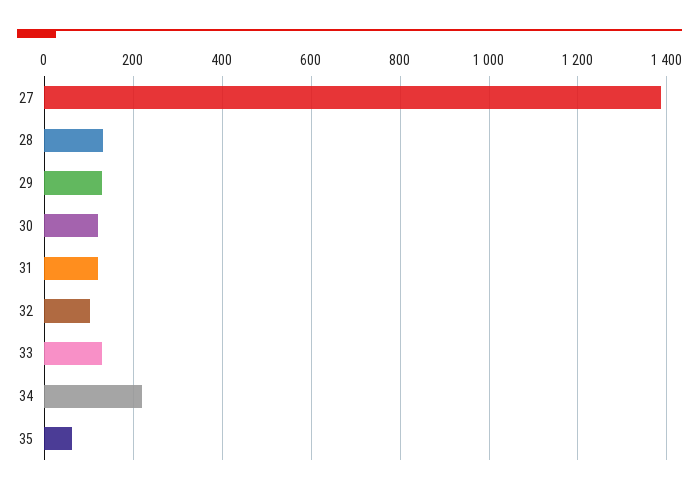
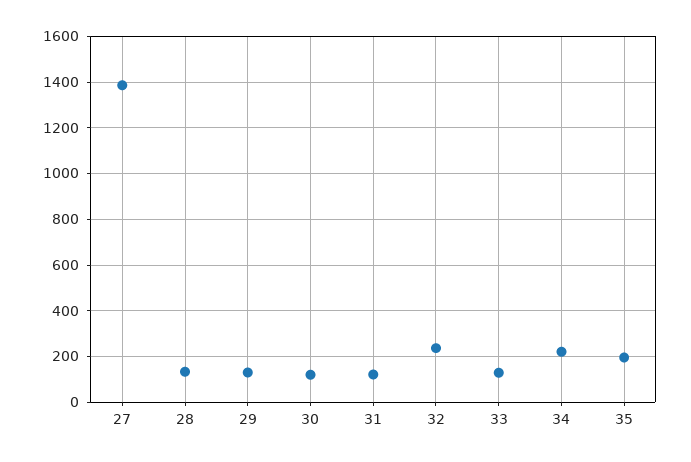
32: 100 -> 250
35: 60 -> 200

